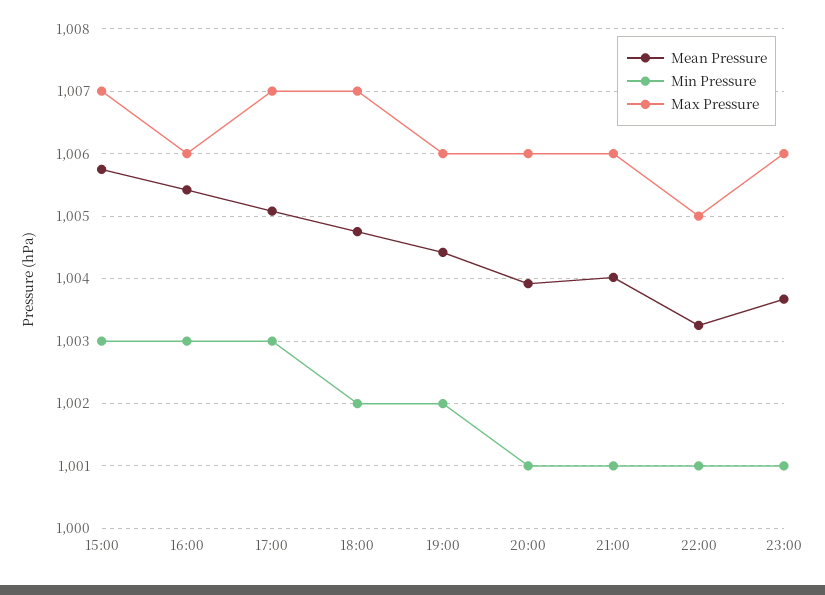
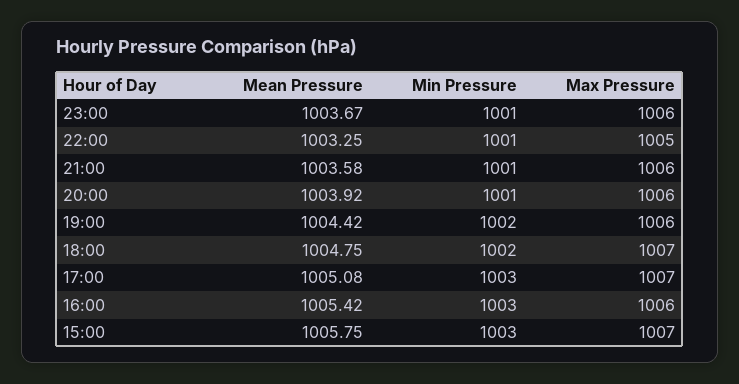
Mean Pressure, 21:00: 1004 -> 1003.58

